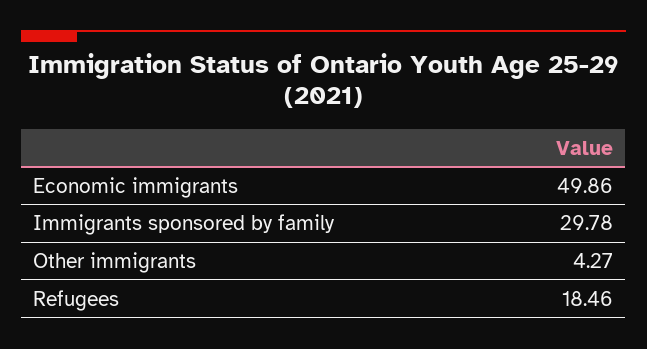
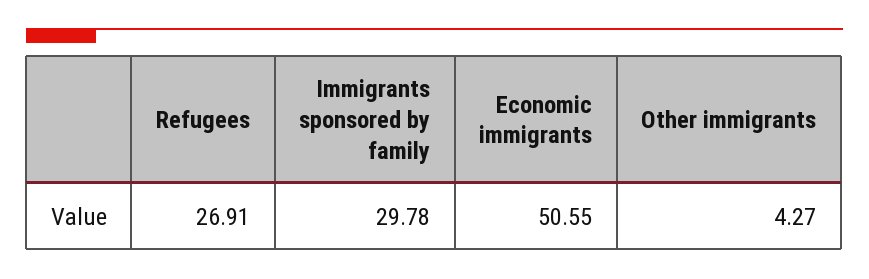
Economic immigrants: 49.86 -> 50.55
Refugees: 18.46 -> 26.91

